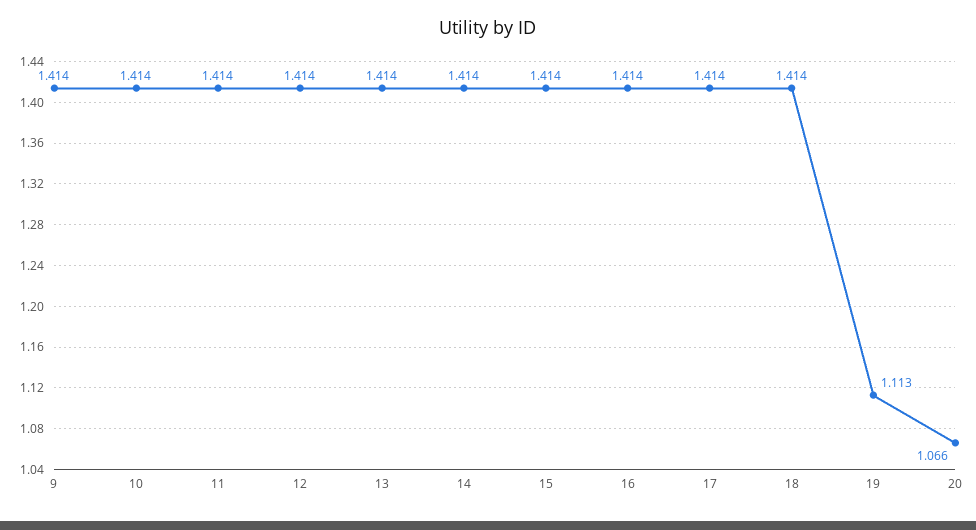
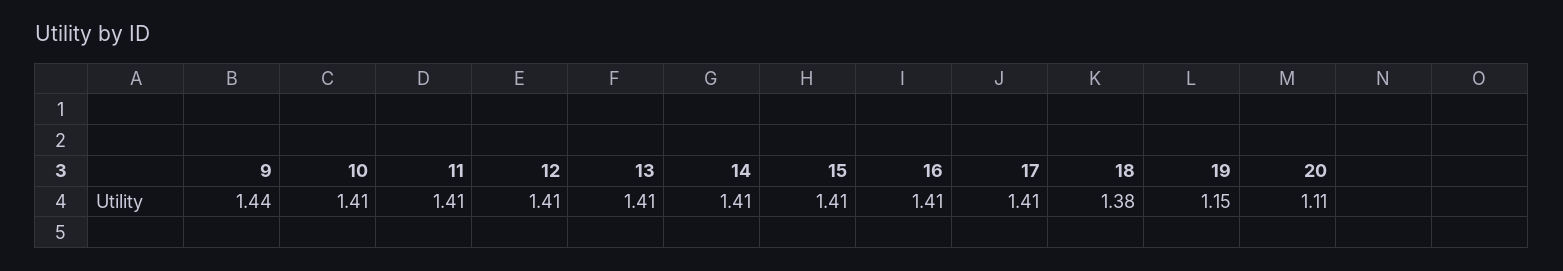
9: 1.414 -> 1.44
18: 1.414 -> 1.38
19: 1.113 -> 1.15
20: 1.066 -> 1.11

